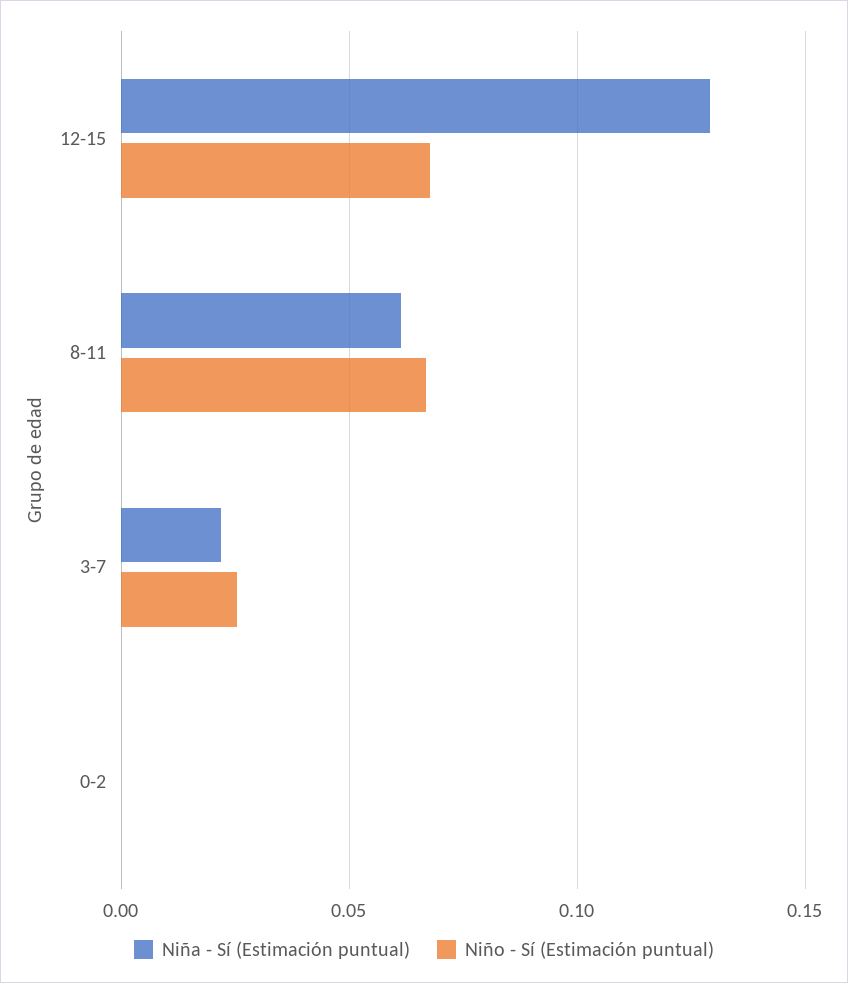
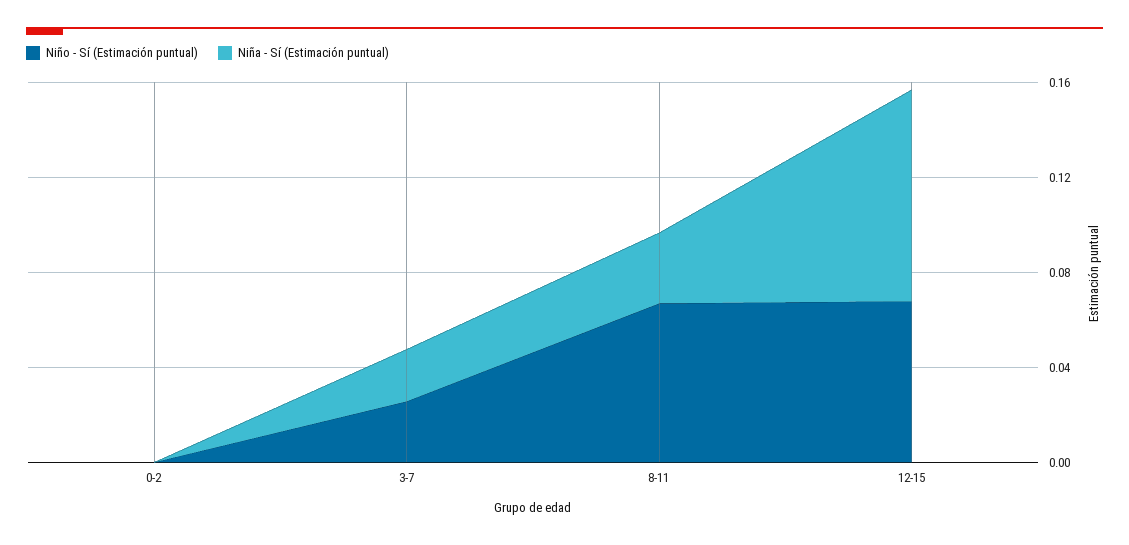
Niña - Sí (Estimación puntual), 12-15: 0.13 -> 0.09
Niña - Sí (Estimación puntual), 8-11: 0.06 -> 0.03

